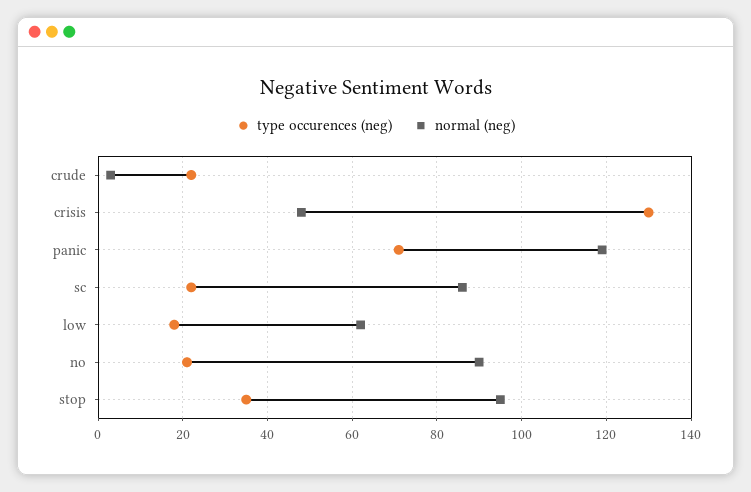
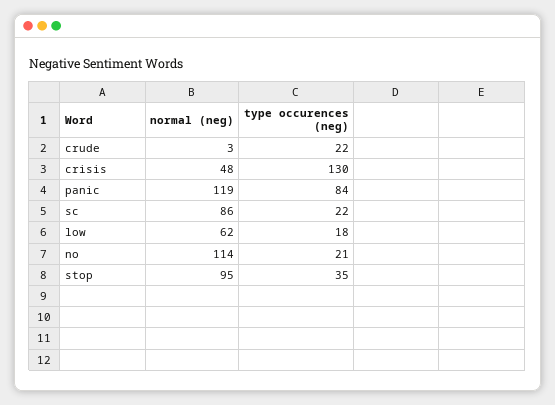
type occurences (neg), panic: 70 -> 84
normal (neg), no: 90 -> 114

